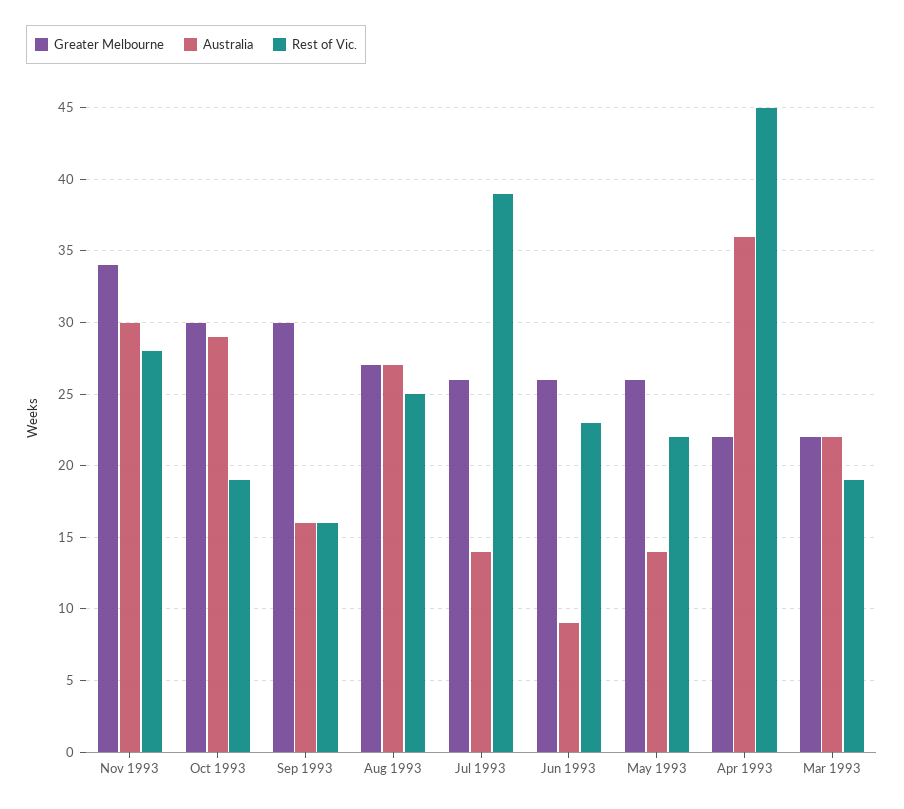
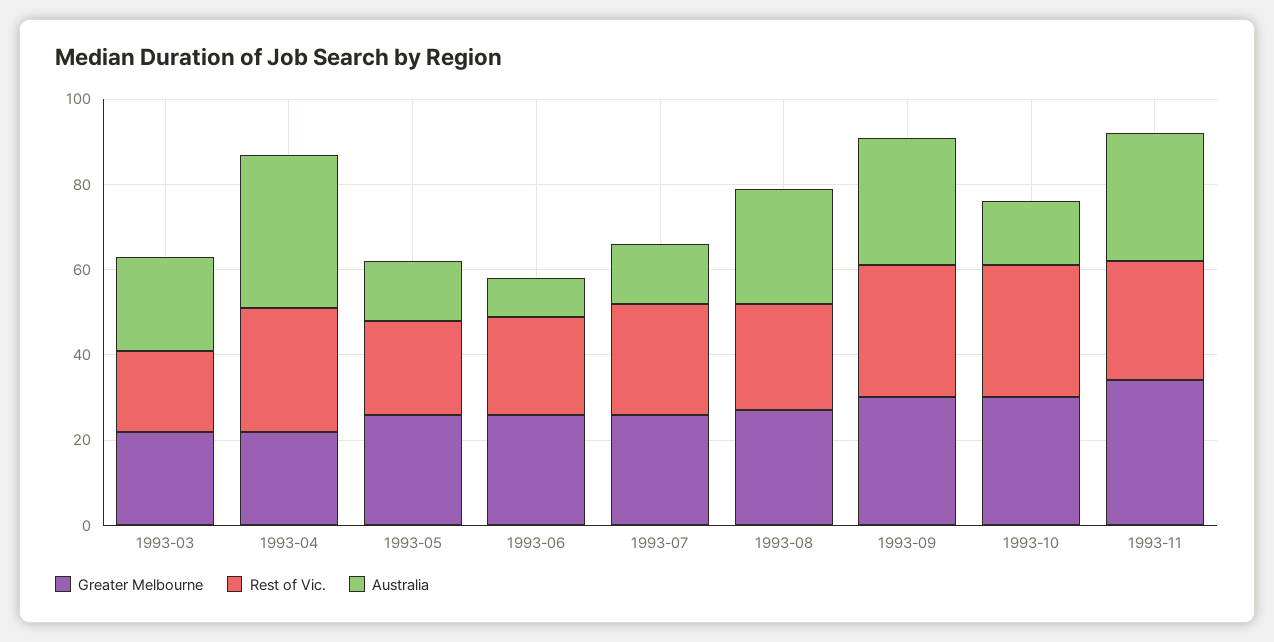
Australia, Oct 1993: 29 -> 15
Rest of Vic., Oct 1993: 19 -> 30
Australia, Sep 1993: 16 -> 30
Rest of Vic., Sep 1993: 16 -> 30
Rest of Vic., Jul 1993: 39 -> 25
Rest of Vic., Apr 1993: 45 -> 30

